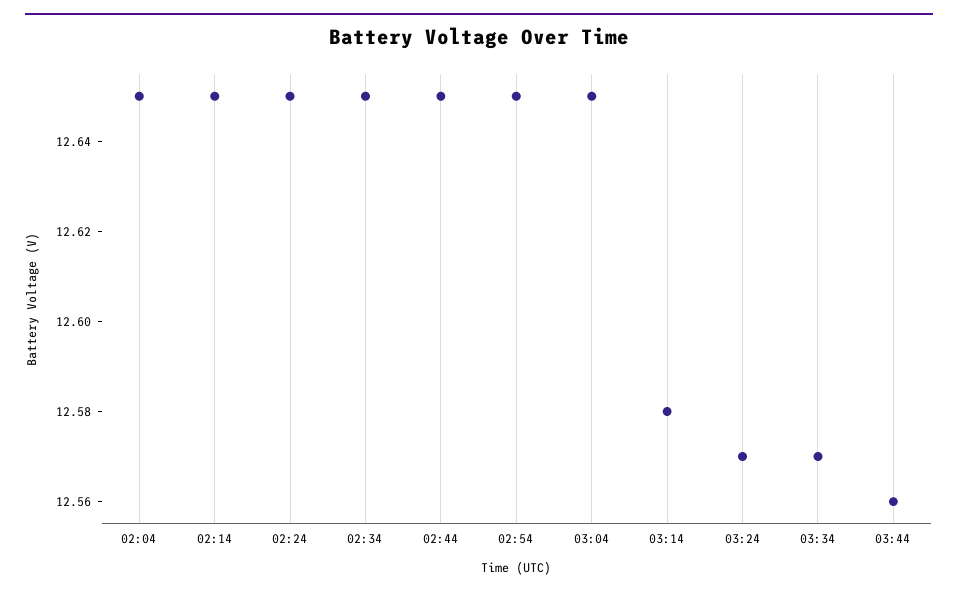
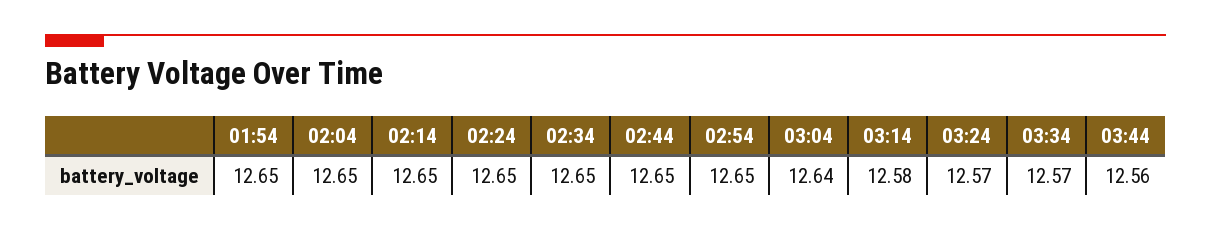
03:04: 12.65 -> 12.64
01:54: none -> 12.65

